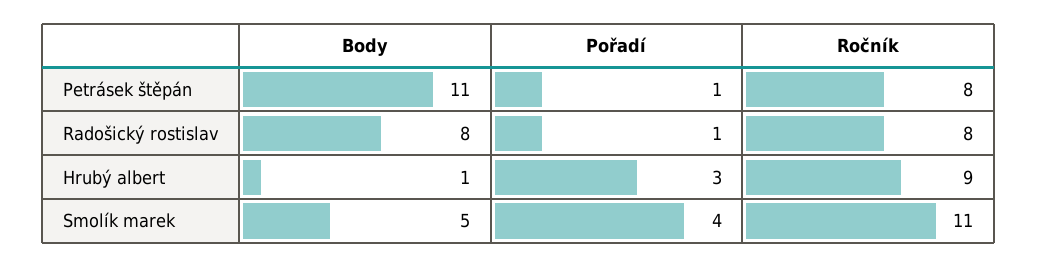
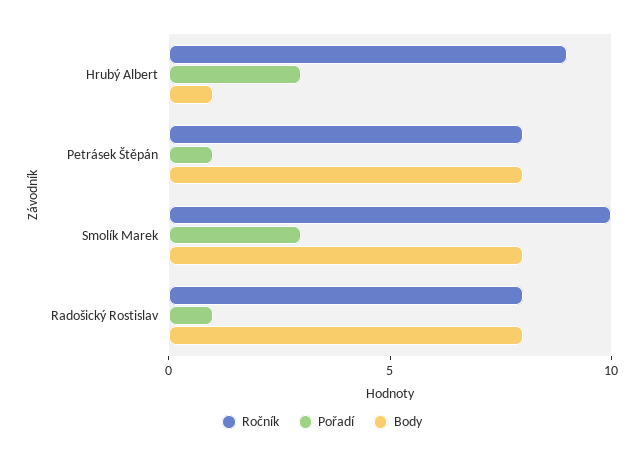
Body, Petrásek štěpán: 11 -> 8
Body, Smolík marek: 5 -> 8
Pořadí, Smolík marek: 4 -> 3
Ročník, Smolík marek: 11 -> 10

